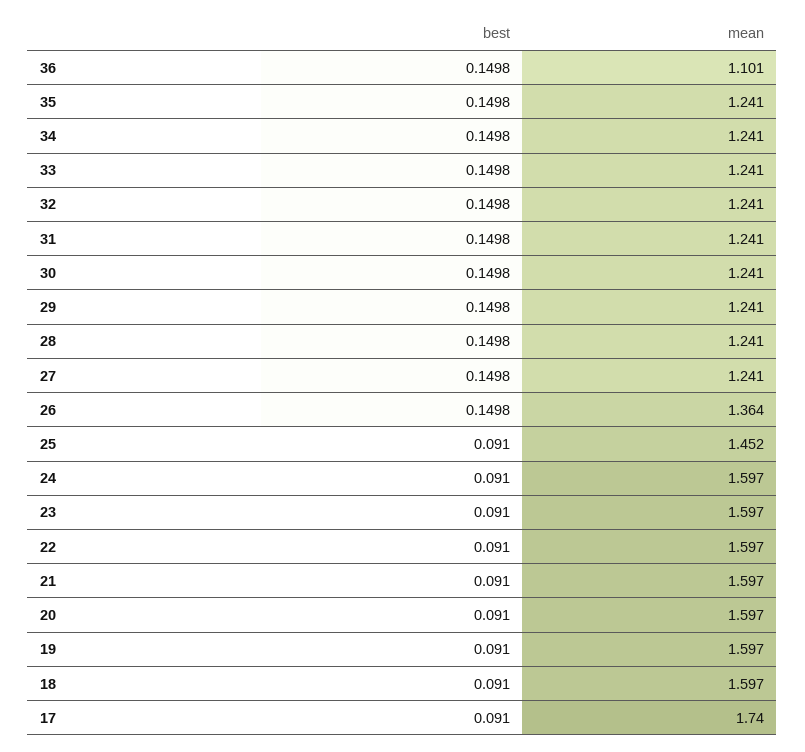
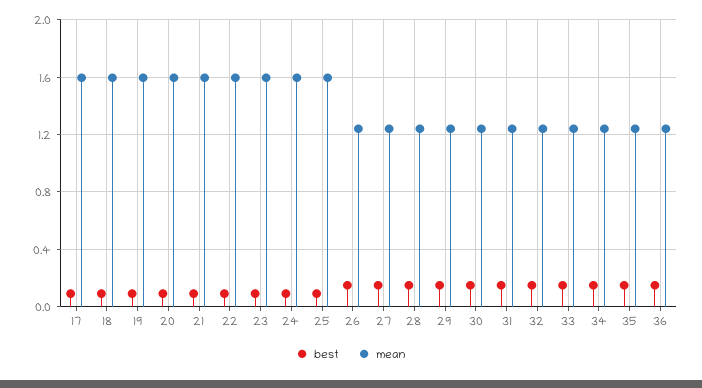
mean, 36: 1.101 -> 1.25
mean, 26: 1.364 -> 1.25
mean, 25: 1.452 -> 1.6
mean, 17: 1.74 -> 1.6

